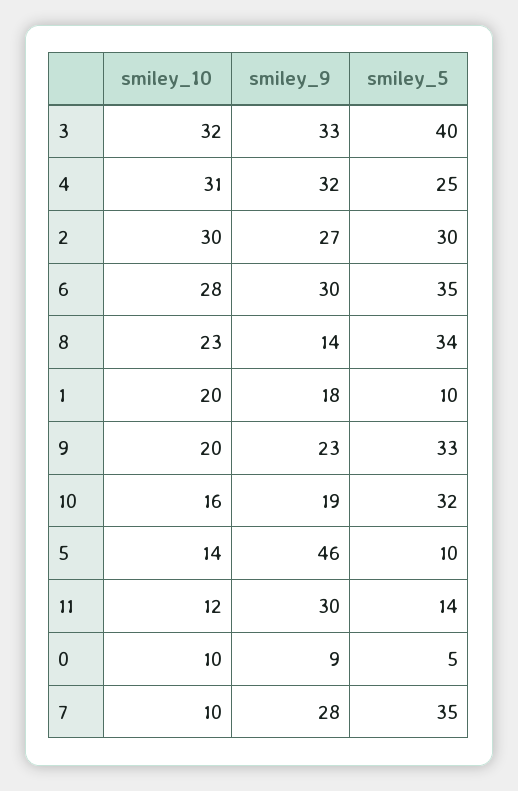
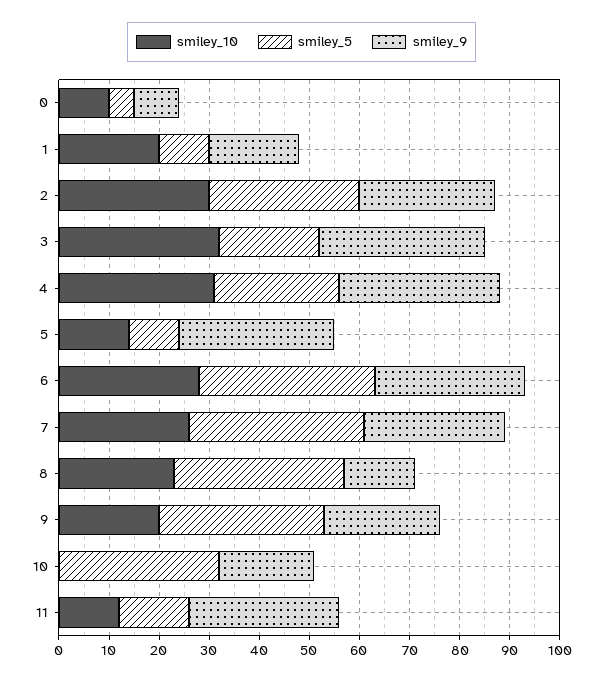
smiley_5, 3: 40 -> 20
smiley_10, 10: 16 -> 0
smiley_9, 5: 46 -> 30
smiley_10, 7: 10 -> 25

